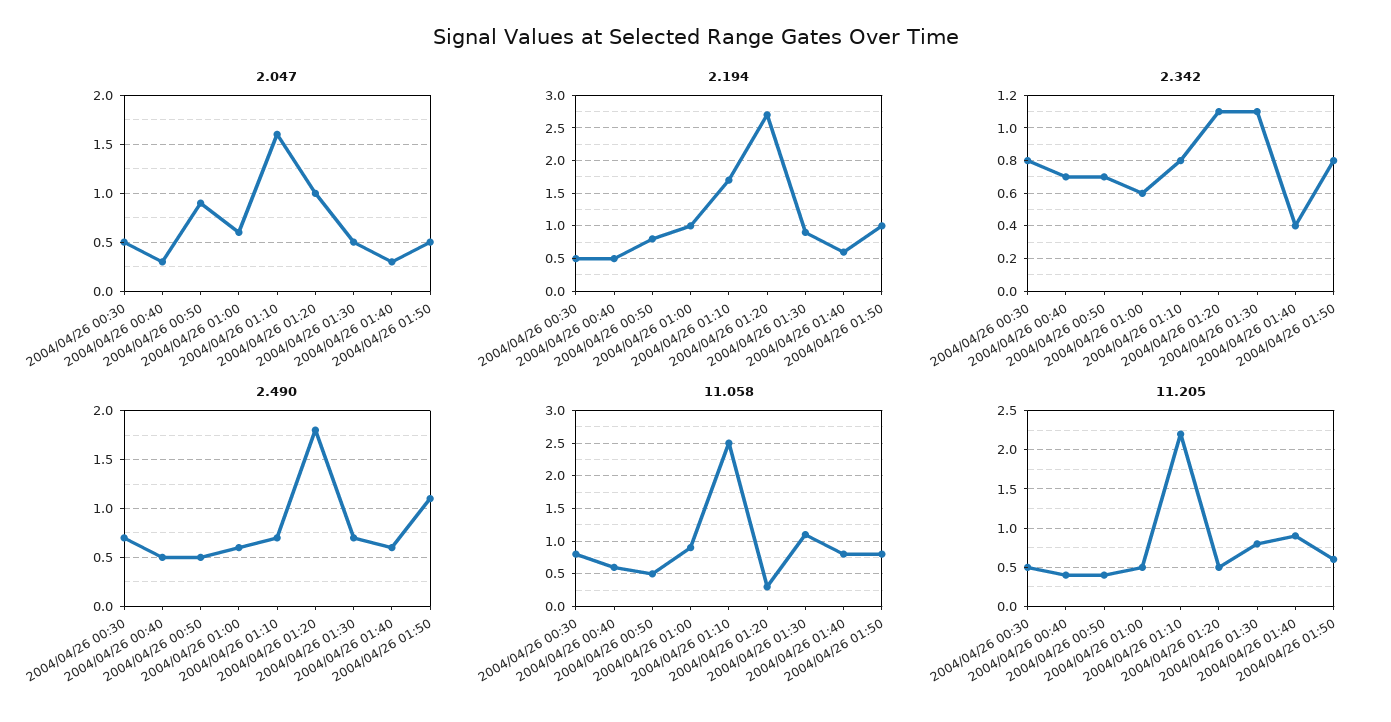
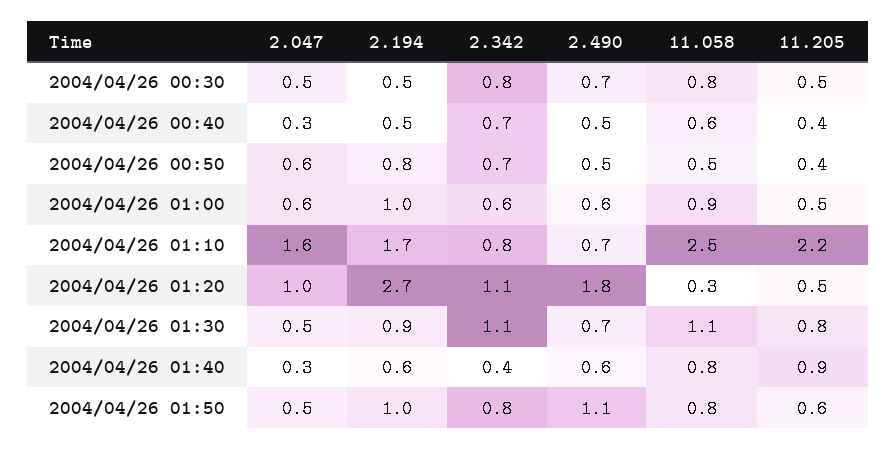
2.047, 2004/04/26 00:50: 0.9 -> 0.6

